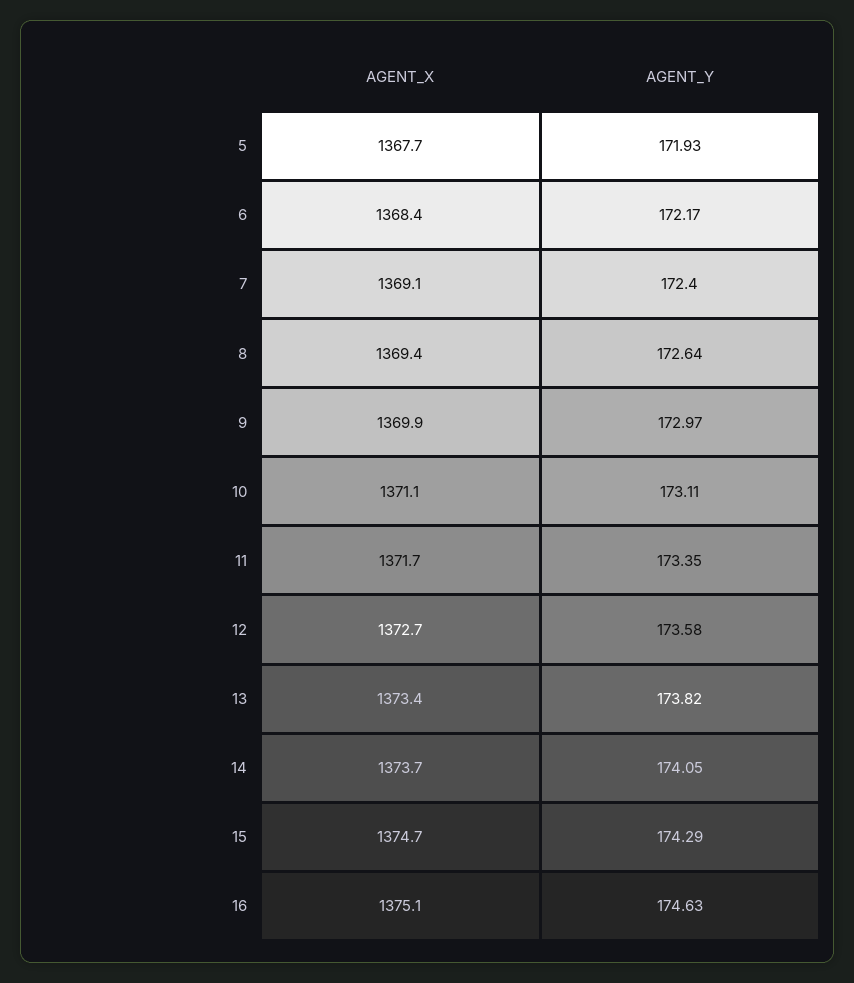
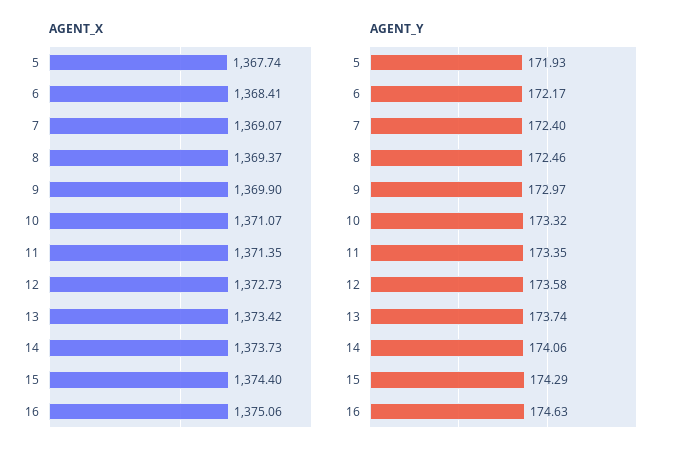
AGENT_Y, 8: 172.64 -> 172.46
AGENT_Y, 10: 173.11 -> 173.32
AGENT_X, 11: 1371.7 -> 1371.35
AGENT_Y, 13: 173.82 -> 173.74
AGENT_Y, 14: 174.05 -> 174.06
AGENT_X, 15: 1374.7 -> 1374.4

